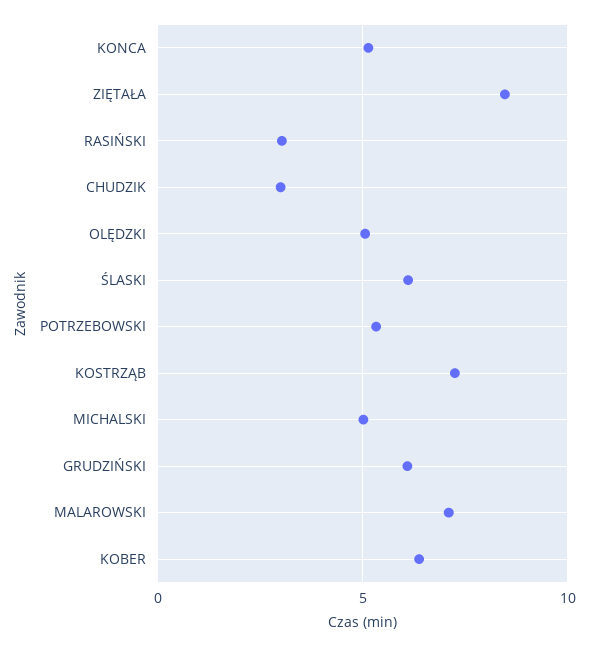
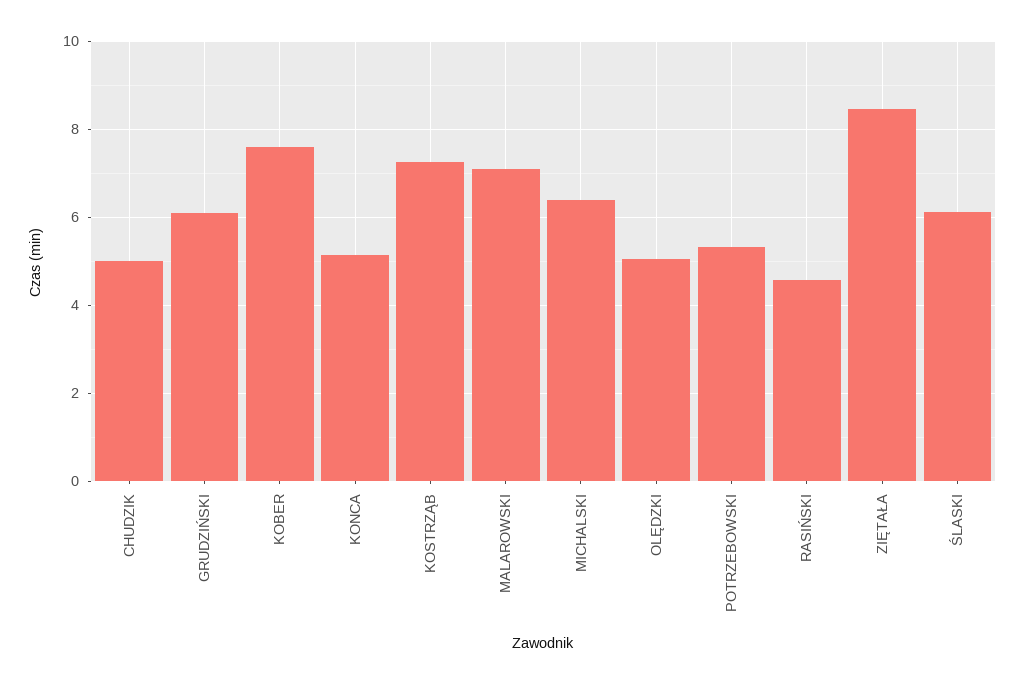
RASIŃSKI: 3 -> 4.6
CHUDZIK: 3 -> 5
MICHALSKI: 5 -> 6.4
KOBER: 6.5 -> 7.6

